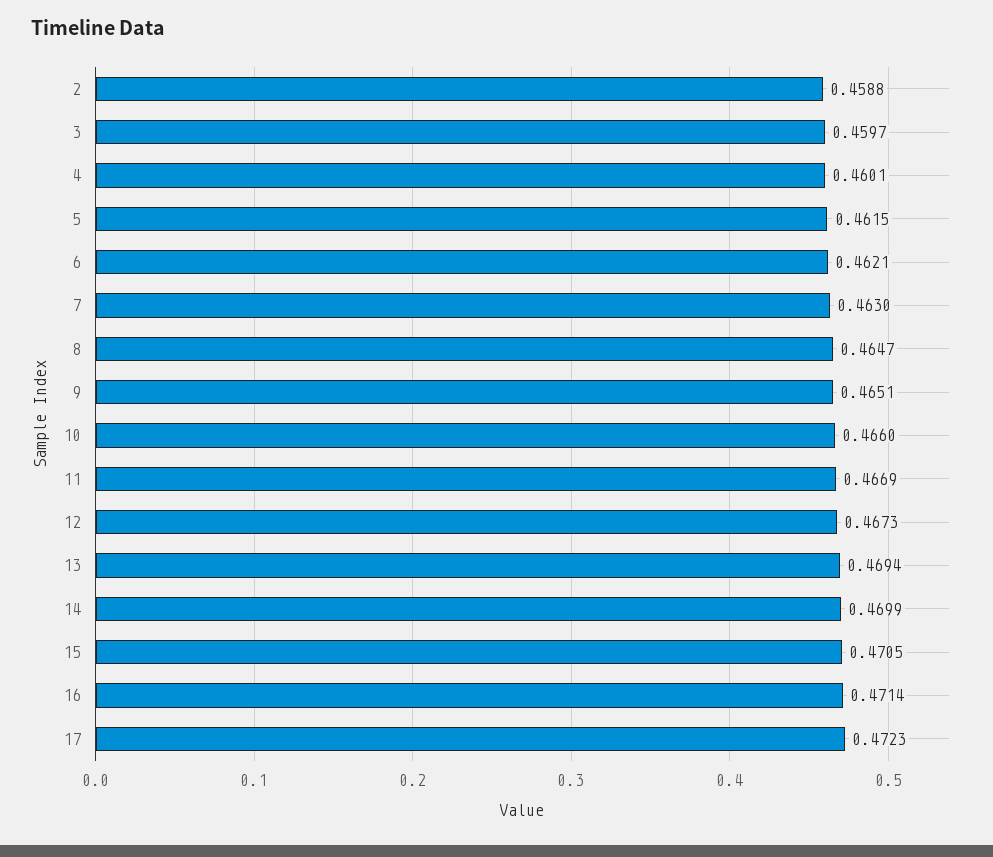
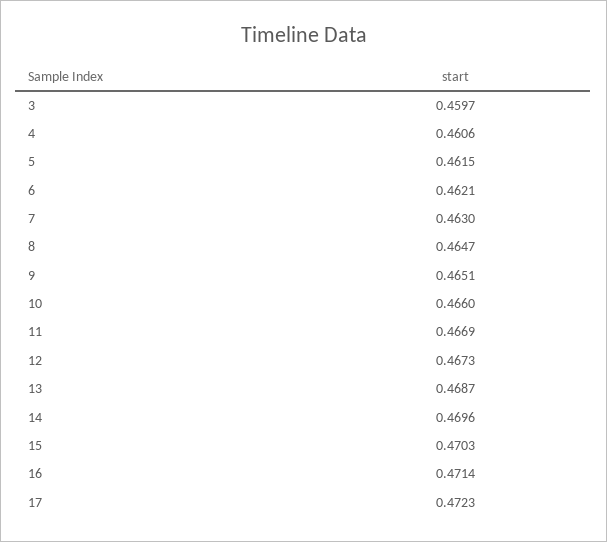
2: 0.4588 -> none
4: 0.4601 -> 0.4606
13: 0.4694 -> 0.4687
14: 0.4699 -> 0.4696
15: 0.4705 -> 0.4703

